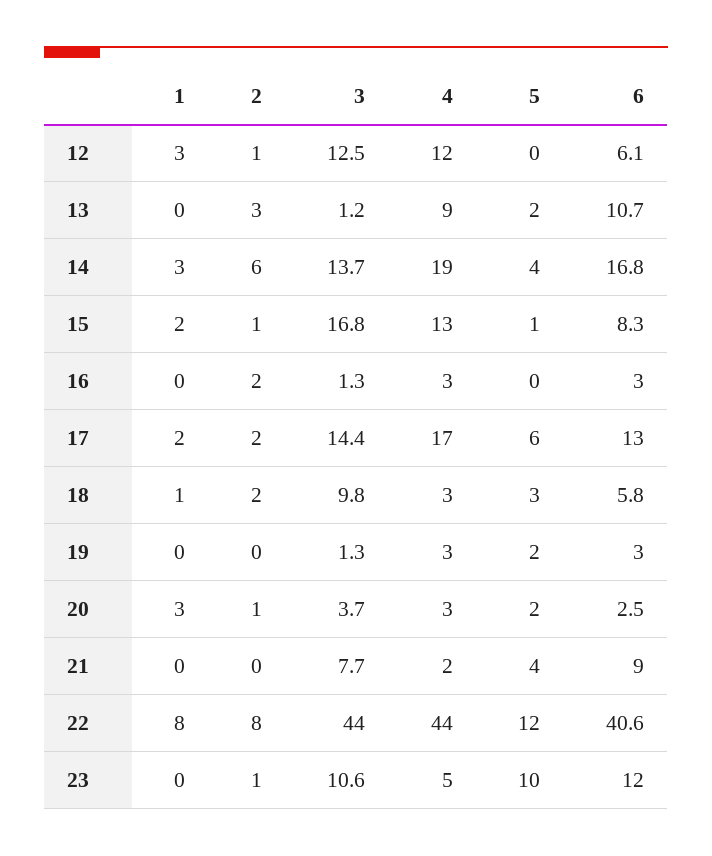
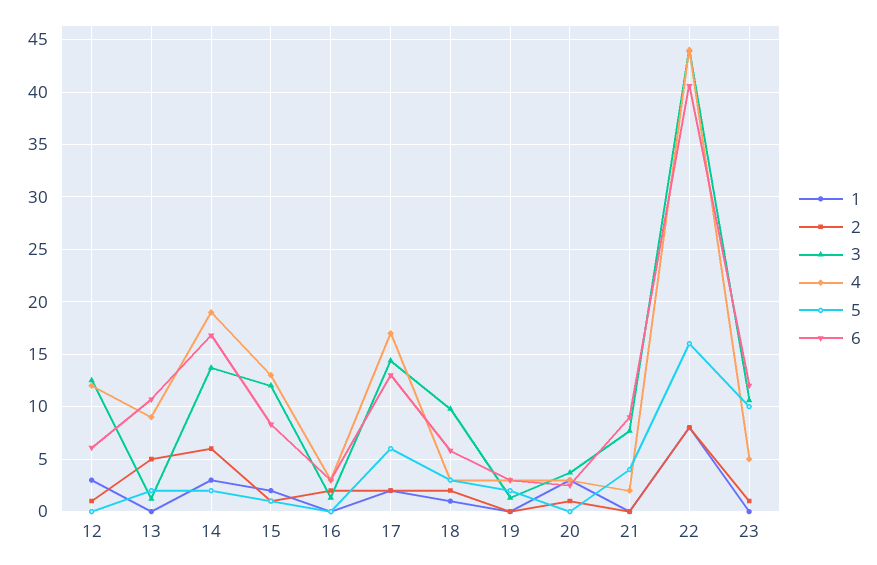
2, 13: 3 -> 5
5, 14: 4 -> 2
3, 15: 16.8 -> 12
5, 20: 2 -> 0
5, 22: 12 -> 16

